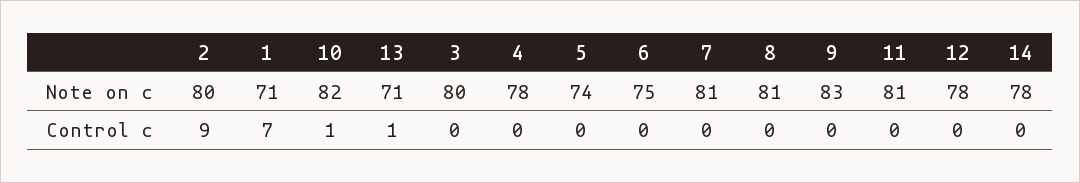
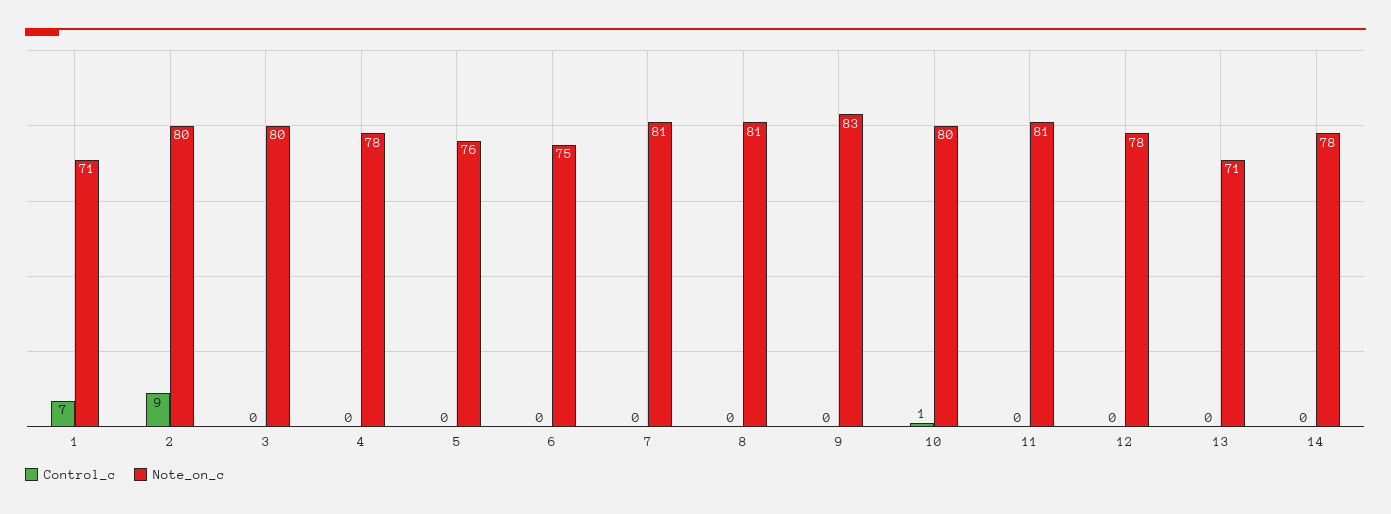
Note on c, 10: 82 -> 80
Note on c, 5: 74 -> 76
Control c, 13: 1 -> 0

